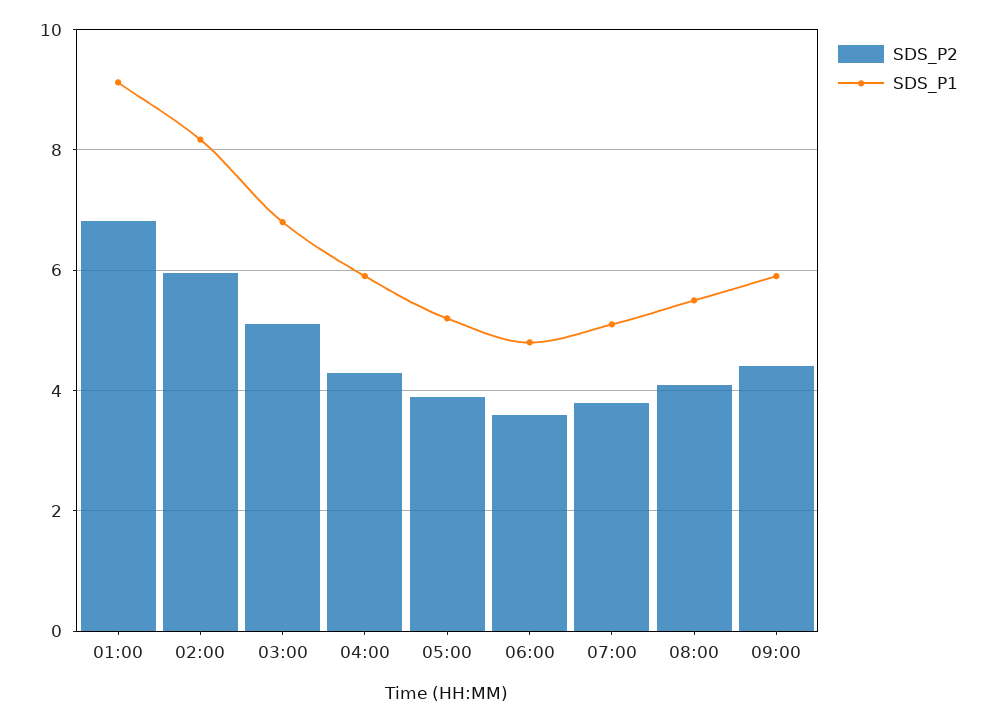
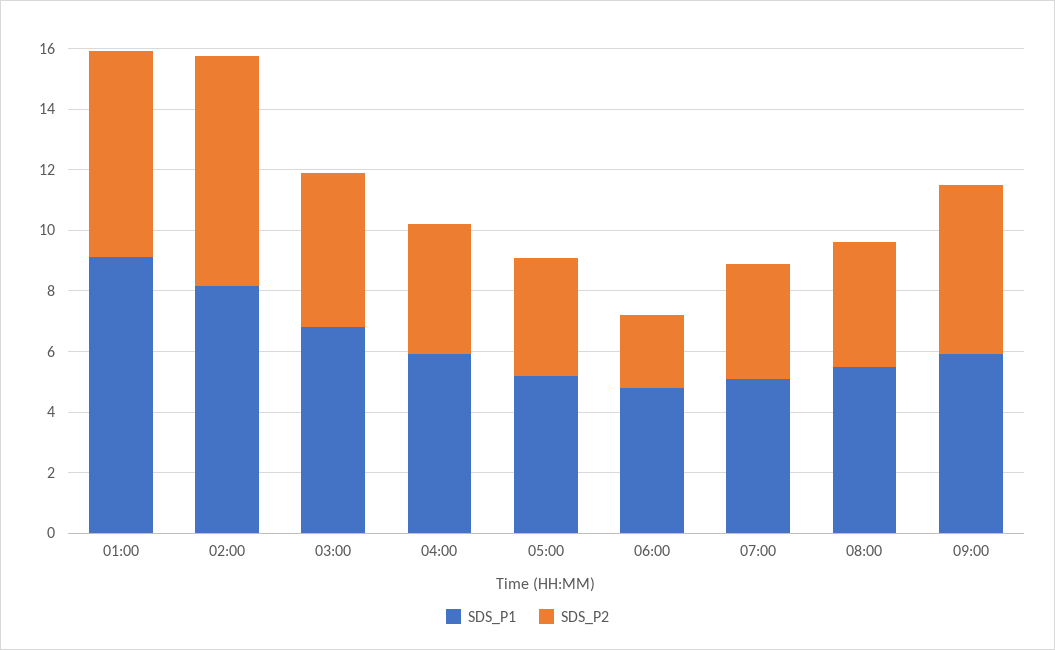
SDS_P2, 02:00: 6 -> 7.5
SDS_P2, 06:00: 3.6 -> 2.5
SDS_P2, 09:00: 4.4 -> 5.5

